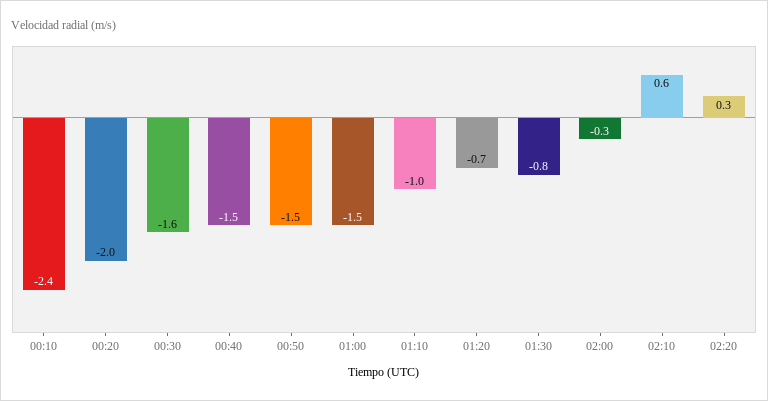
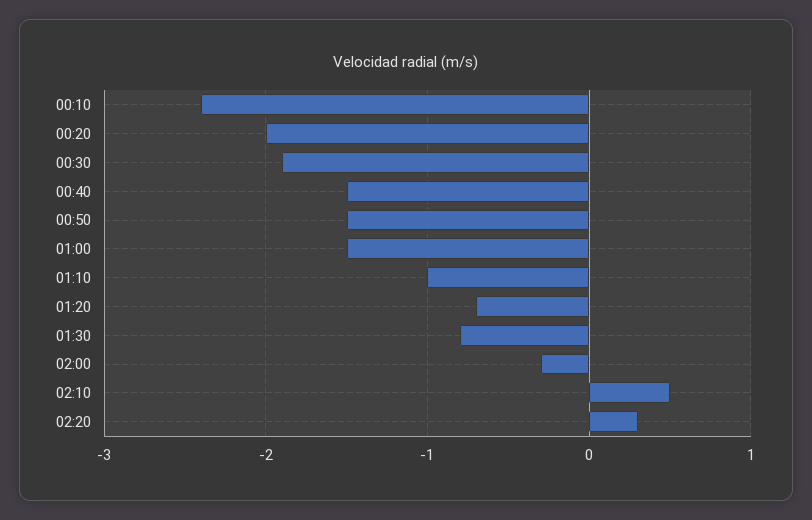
00:30: -1.6 -> -1.9
02:10: 0.6 -> 0.5

